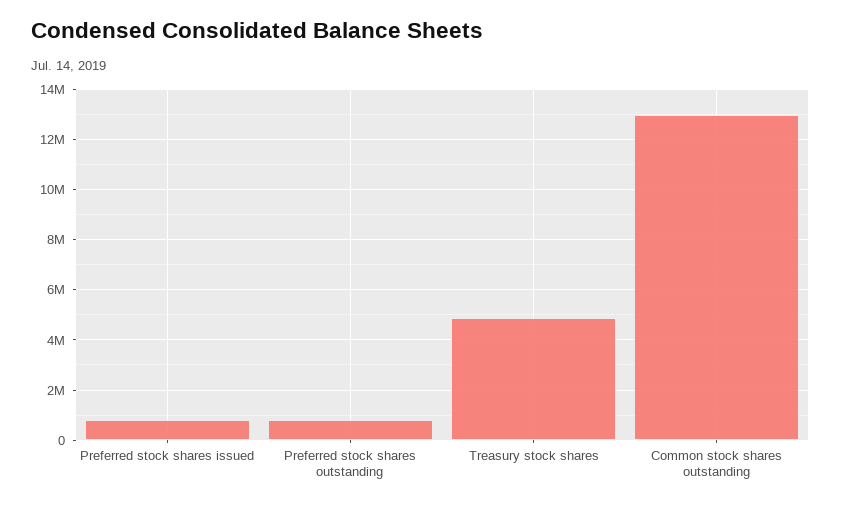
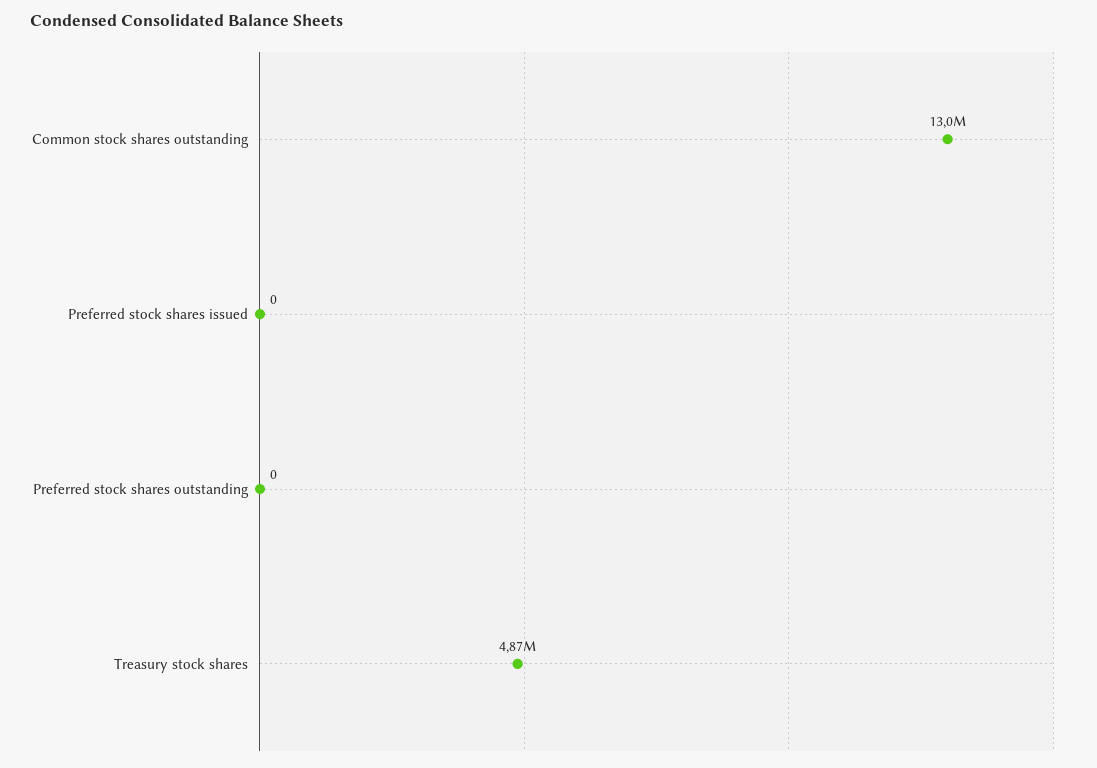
Preferred stock shares issued: 750000 -> 0
Preferred stock shares outstanding: 750000 -> 0

